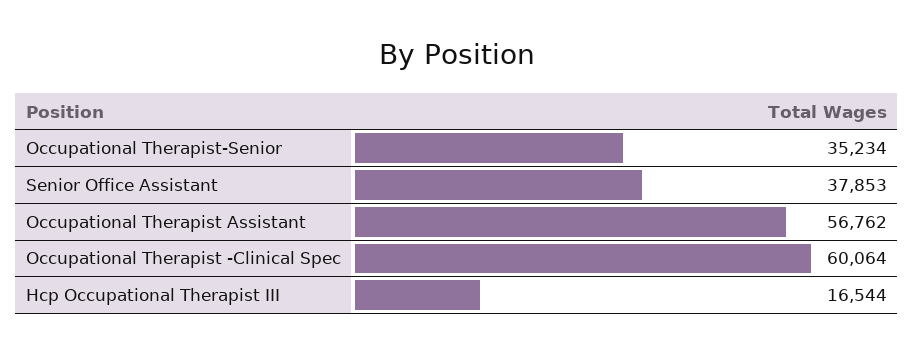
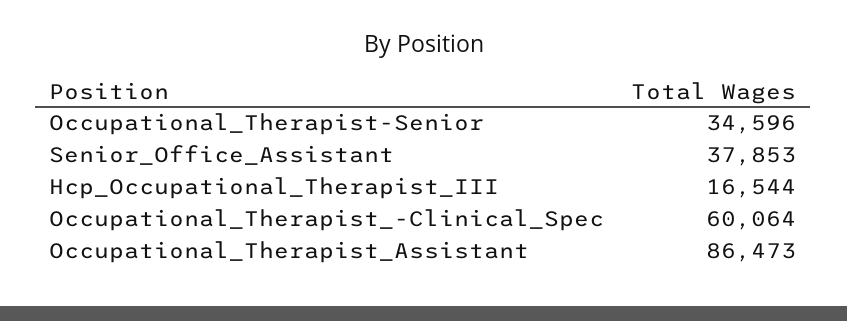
Occupational Therapist-Senior: 35234 -> 34596
Occupational Therapist Assistant: 56762 -> 86473

